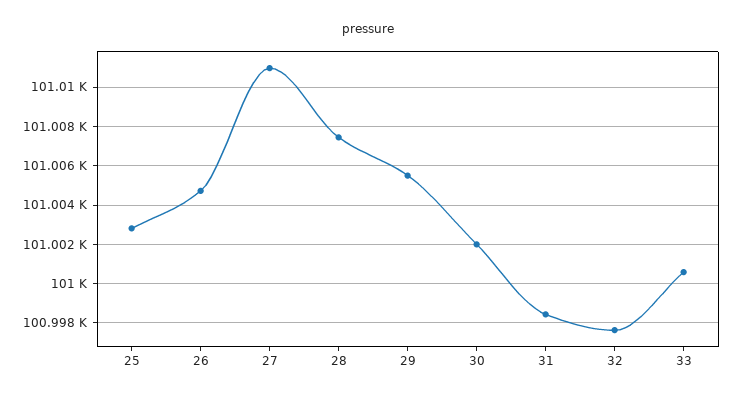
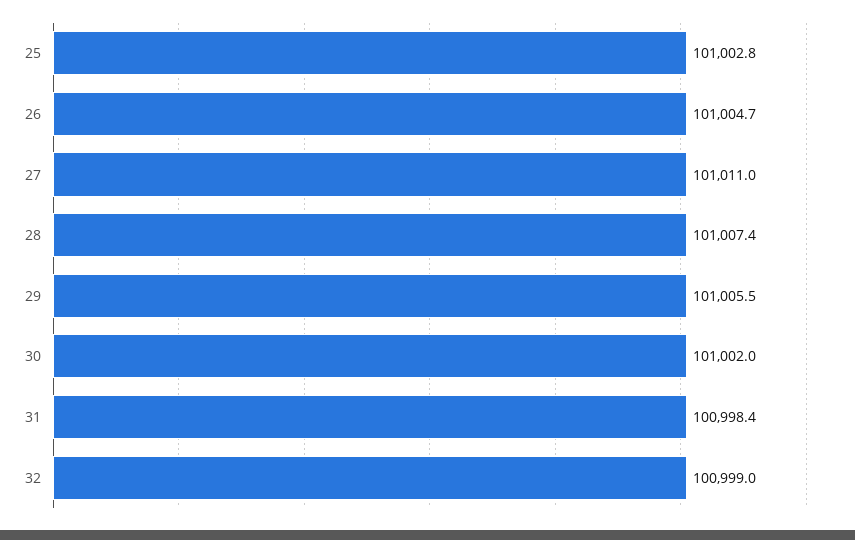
32: 100997.5 -> 100999
33: 101000.5 -> none

